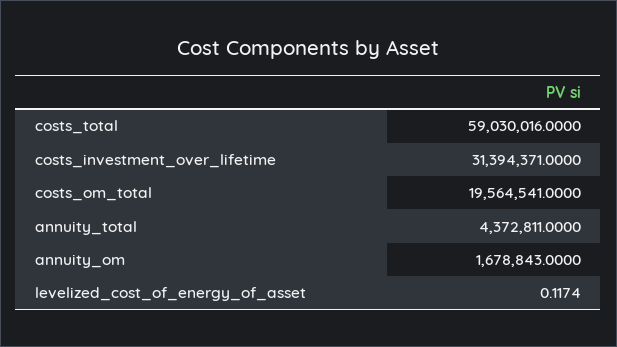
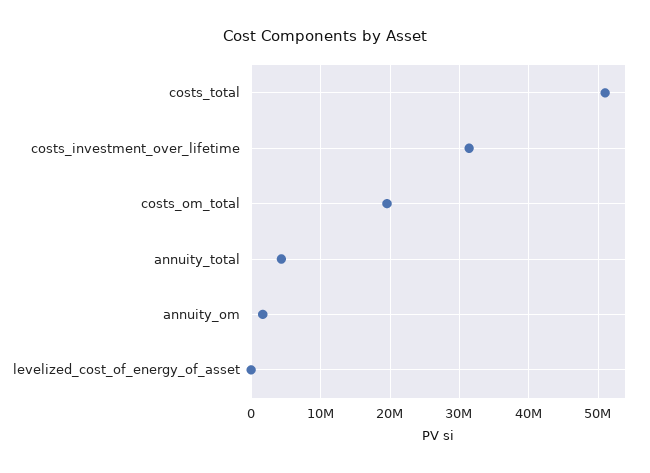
costs_total: 59030016 -> 51000000

